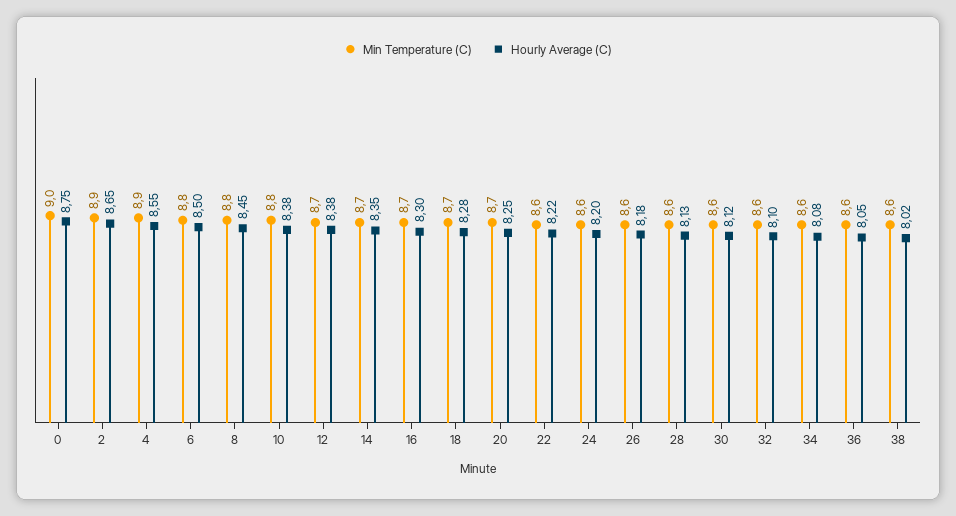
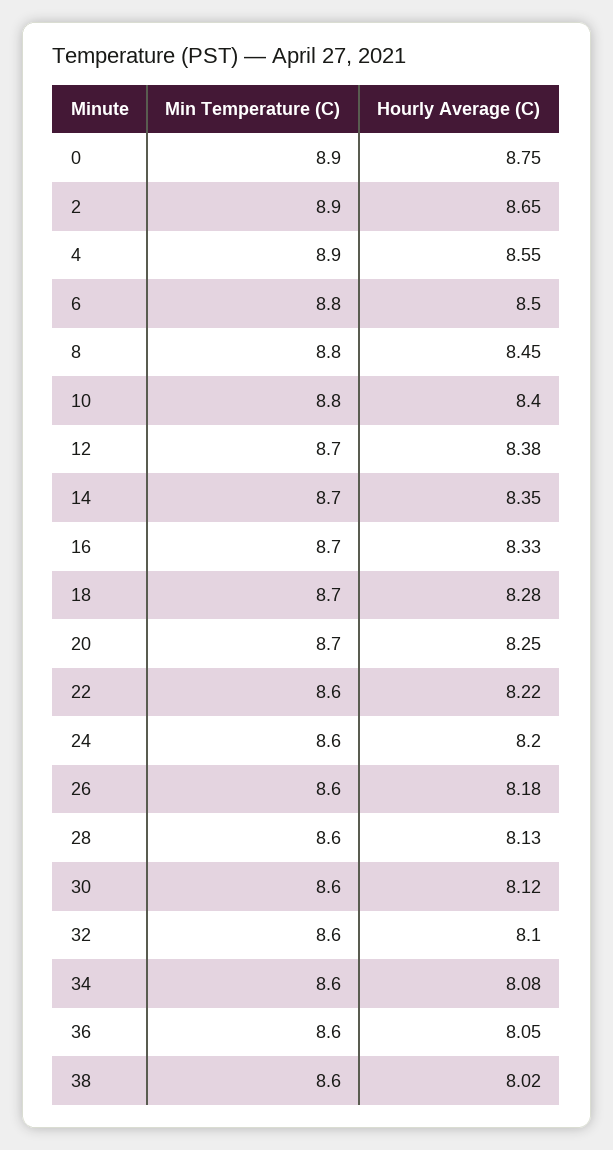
Min Temperature (C), 0: 9 -> 8.9
Hourly Average (C), 10: 8.38 -> 8.4
Hourly Average (C), 16: 8.3 -> 8.33

